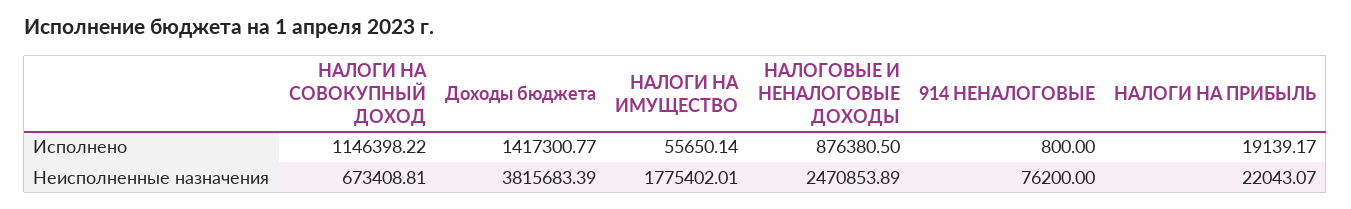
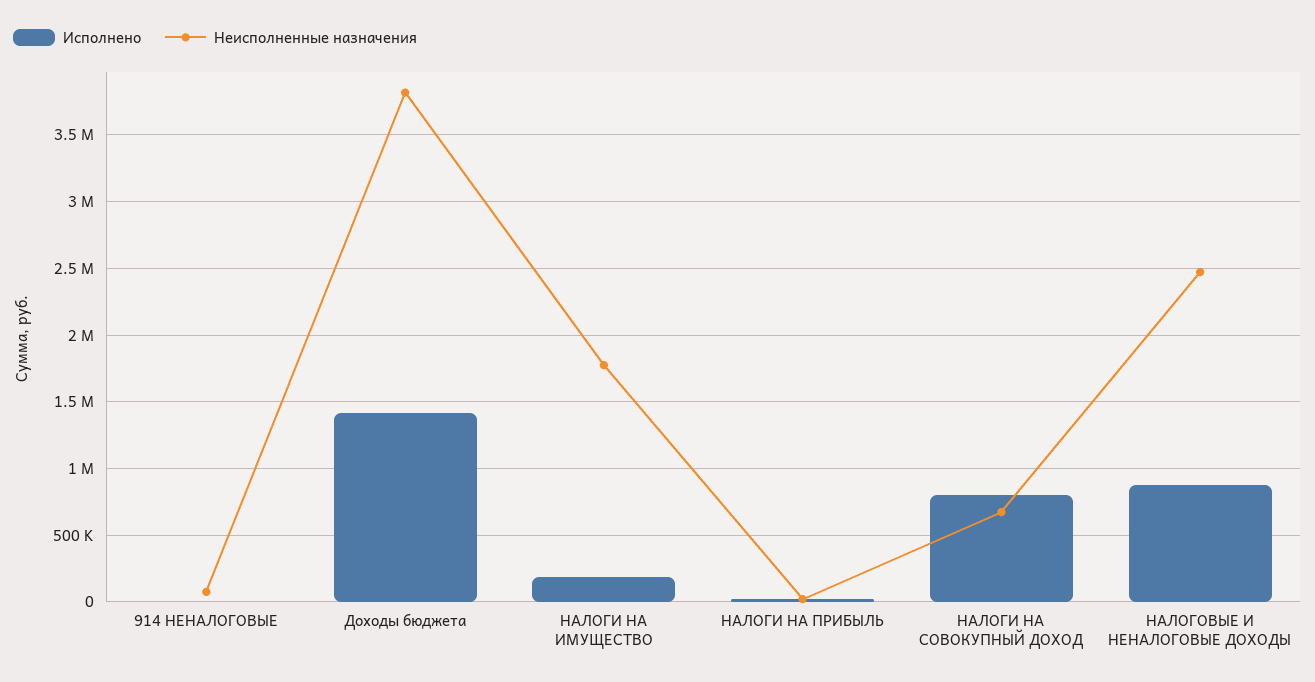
Исполнено, НАЛОГИ НА СОВОКУПНЫЙ ДОХОД: 1146398.22 -> 800000
Исполнено, НАЛОГИ НА ИМУЩЕСТВО: 55650.14 -> 200000

